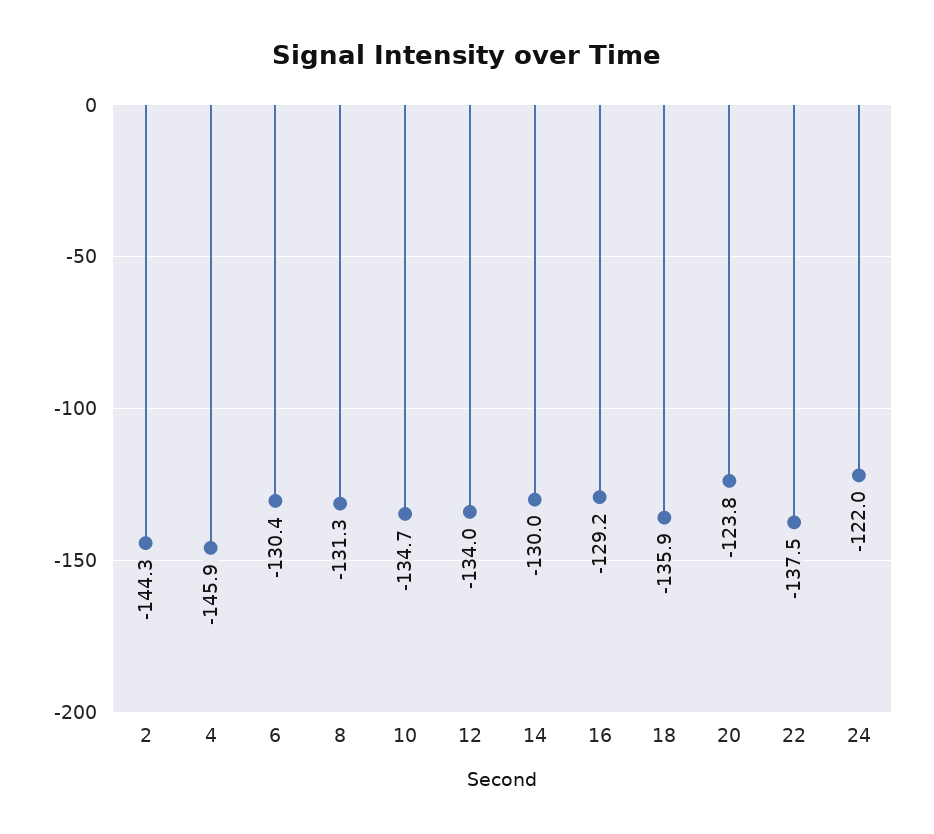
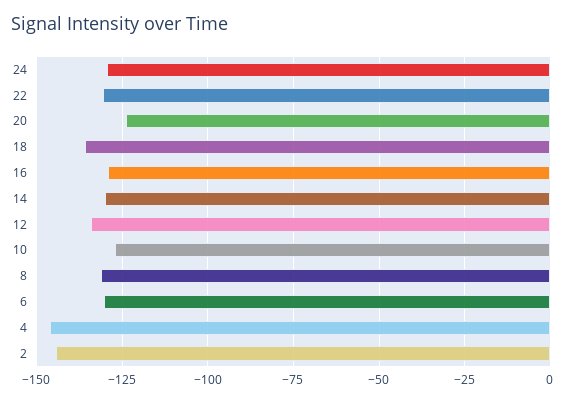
10: -134.7 -> -127.5
22: -137.5 -> -130
24: -122 -> -130

